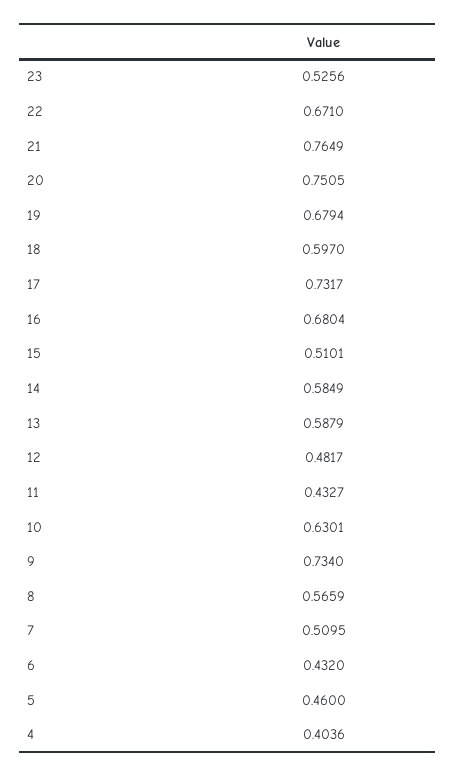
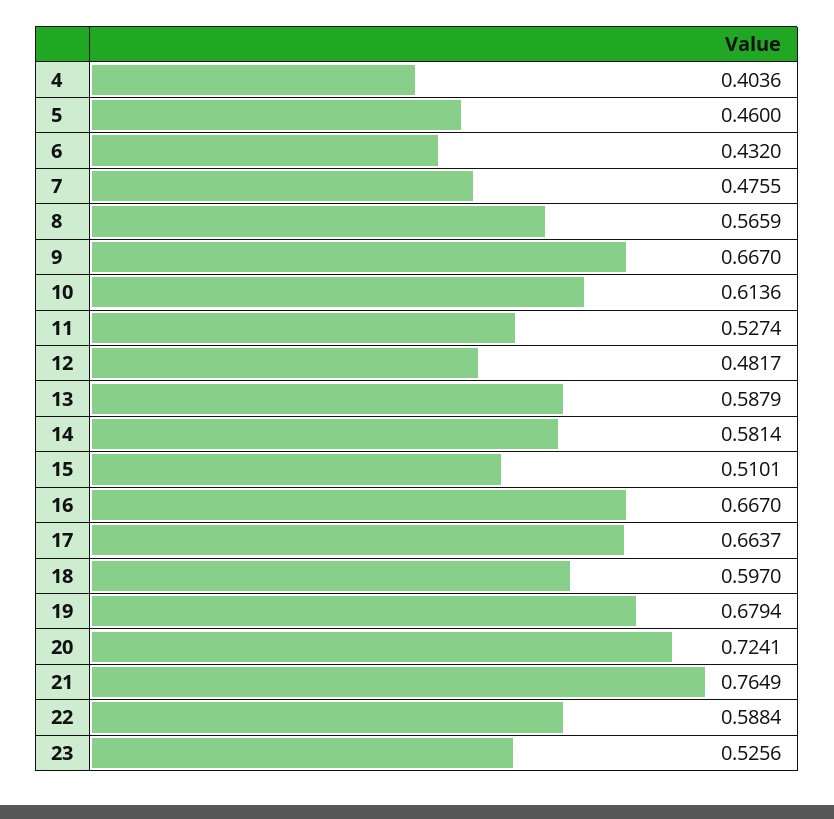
22: 0.671 -> 0.5884
20: 0.7505 -> 0.7241
17: 0.7317 -> 0.6637
16: 0.6804 -> 0.667
14: 0.5849 -> 0.5814
11: 0.4327 -> 0.5274
10: 0.6301 -> 0.6136
9: 0.734 -> 0.667
7: 0.5095 -> 0.4755

